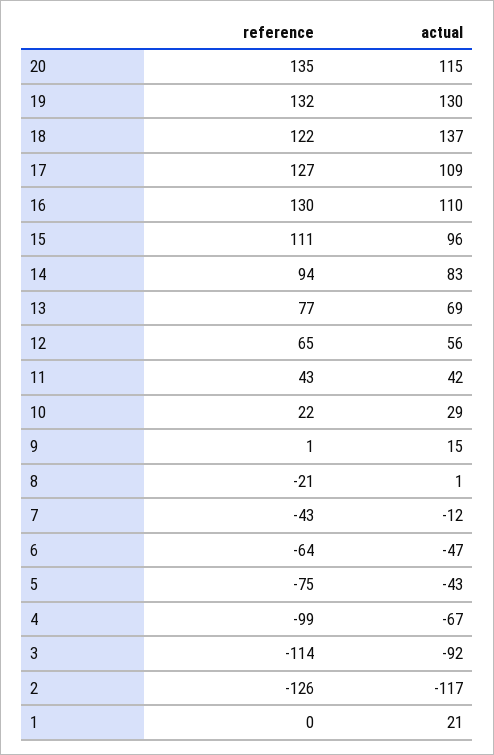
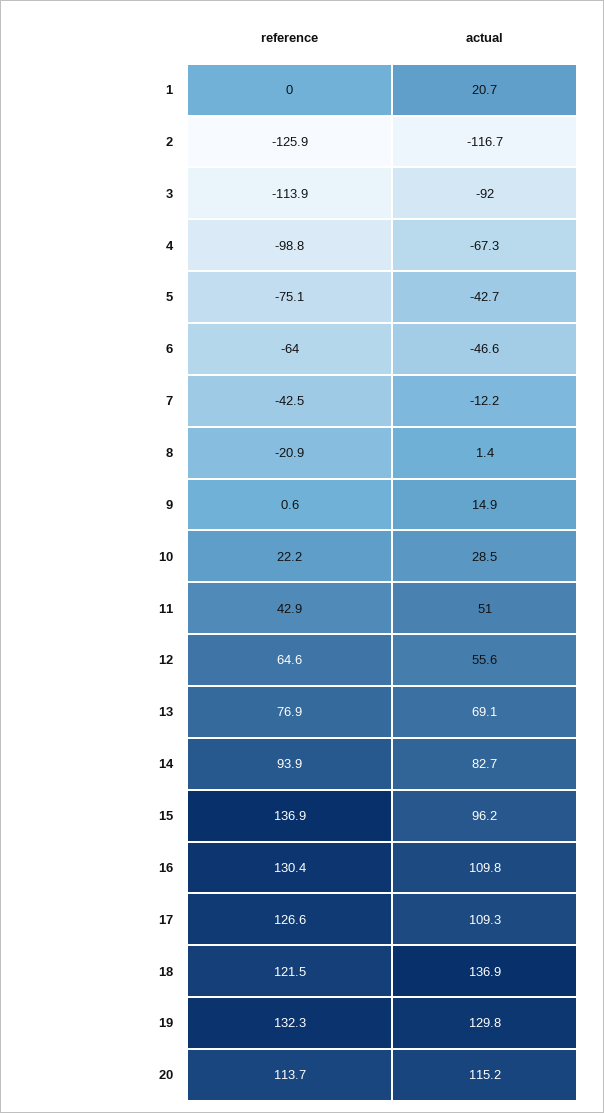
reference, 20: 135 -> 113.7
reference, 15: 111 -> 136.9
actual, 11: 42 -> 51

